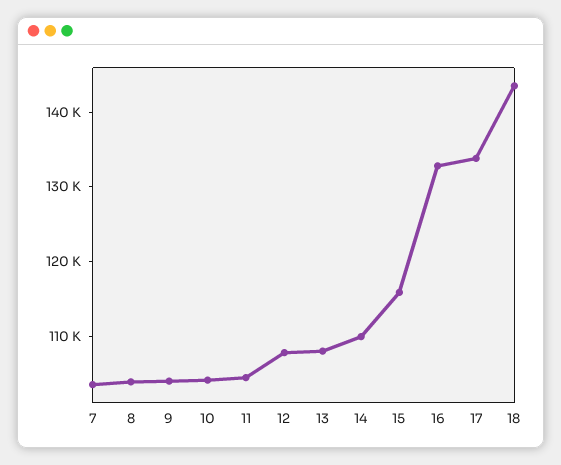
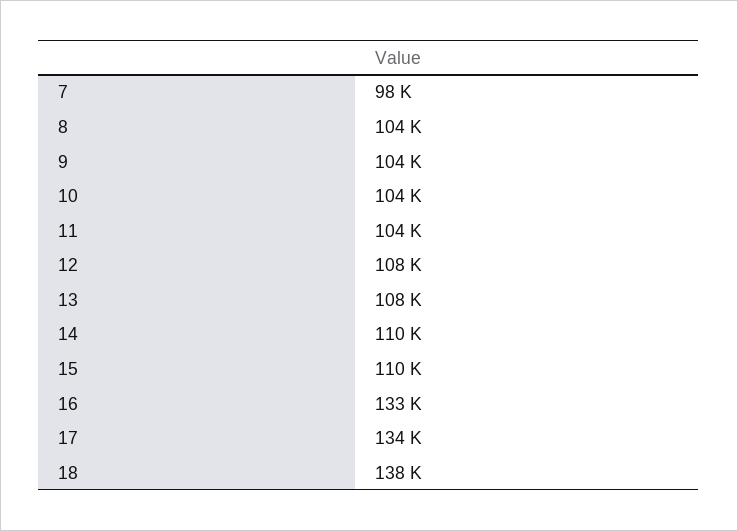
7: 104000 -> 98000
15: 116000 -> 110000
18: 144000 -> 138000

